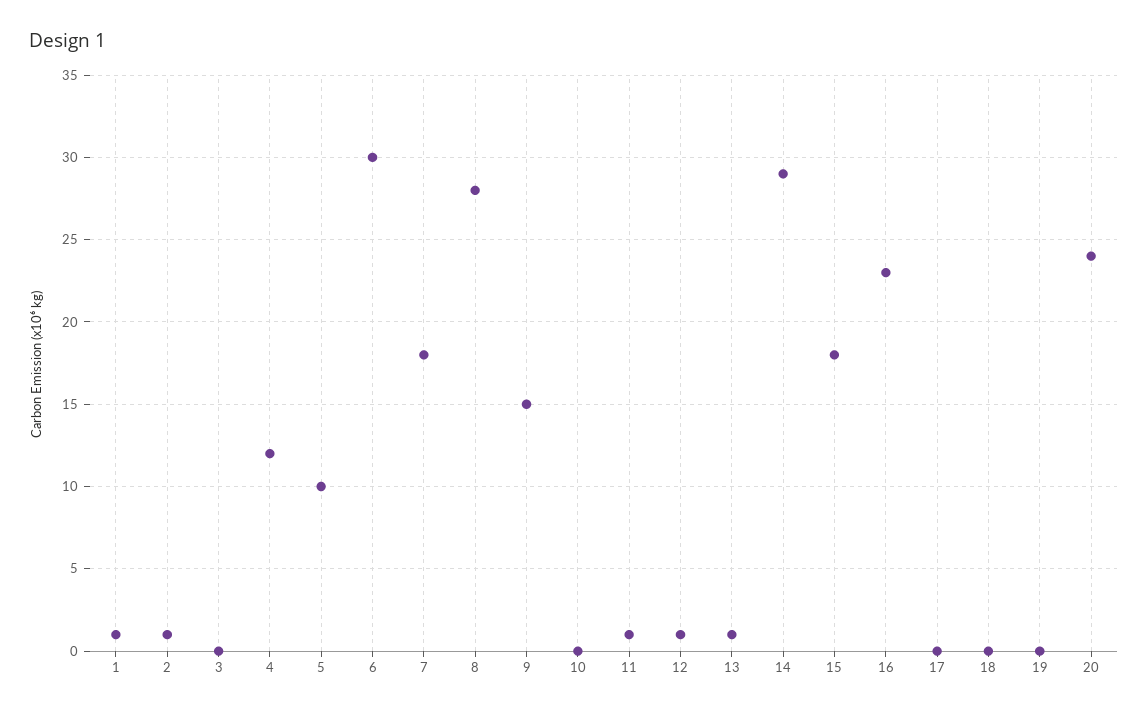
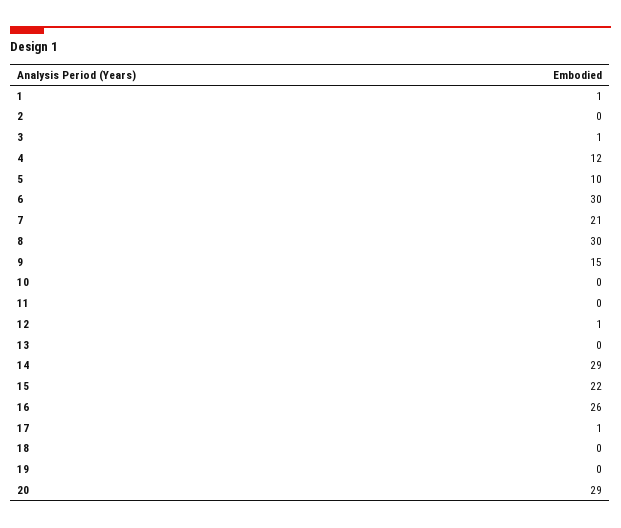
2: 1 -> 0
3: 0 -> 1
7: 18 -> 21
8: 28 -> 30
11: 1 -> 0
13: 1 -> 0
15: 18 -> 22
16: 23 -> 26
17: 0 -> 1
20: 24 -> 29

